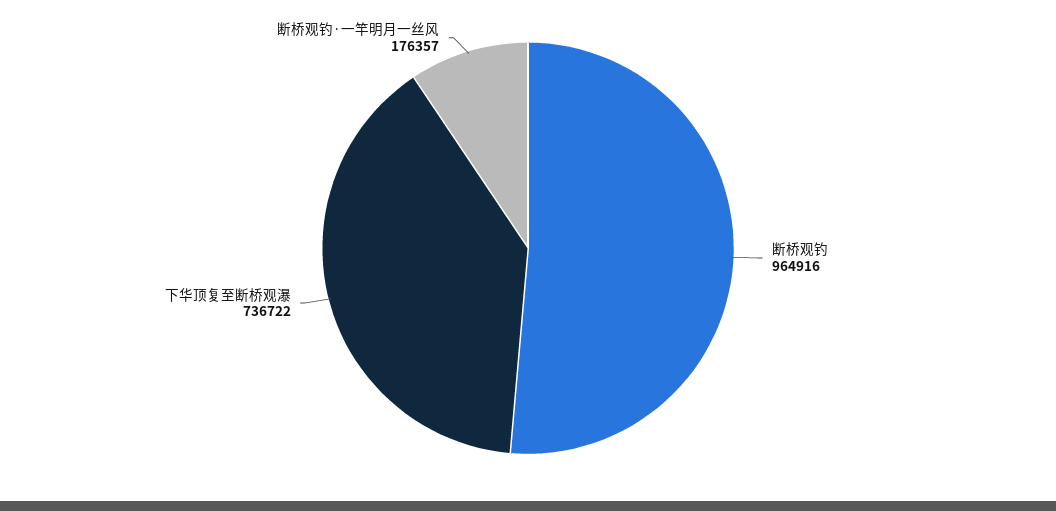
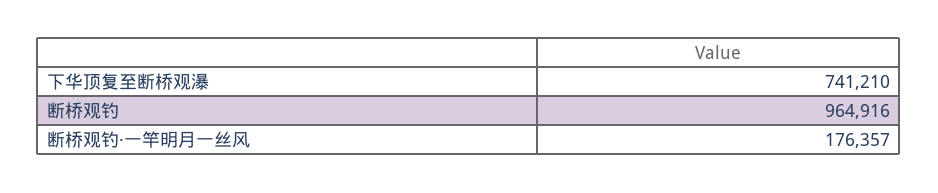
下华顶复至断桥观瀑: 736722 -> 741210

